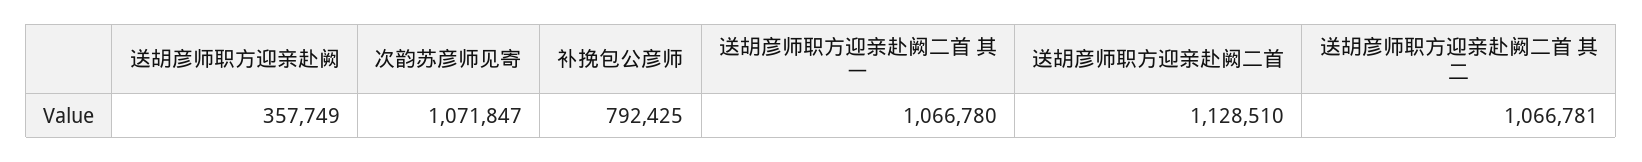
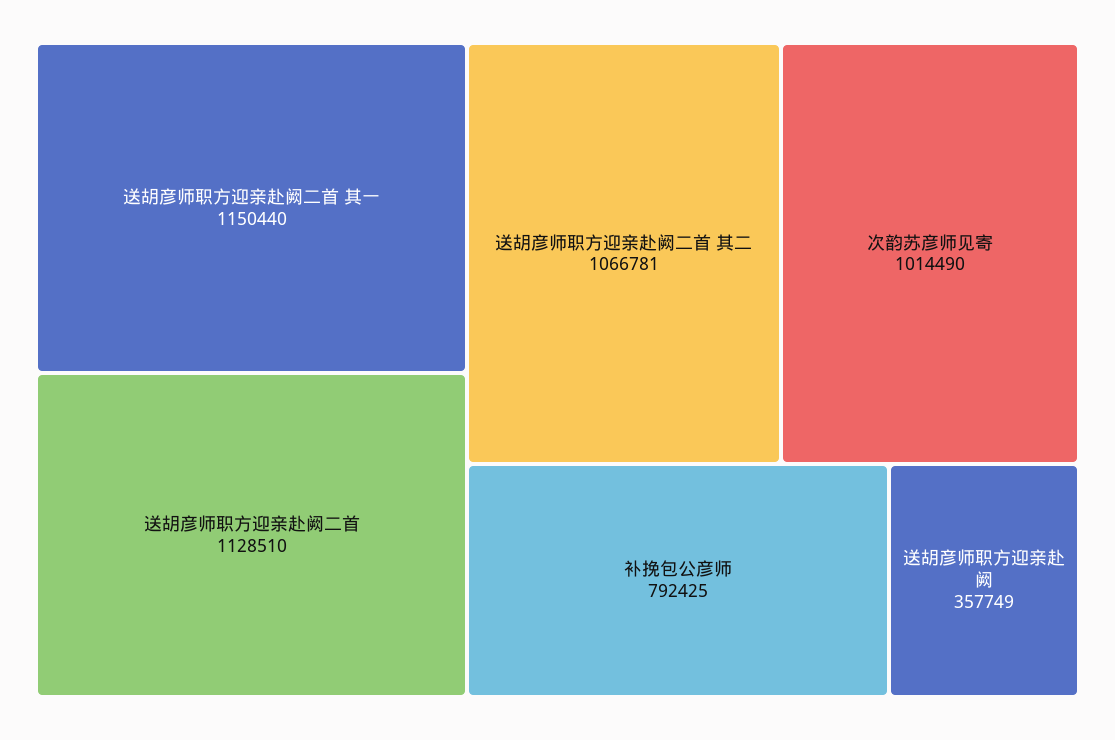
次韵苏彦师见寄: 1071847 -> 1014490
送胡彦师职方迎亲赴阙二首 其一: 1066780 -> 1150440

